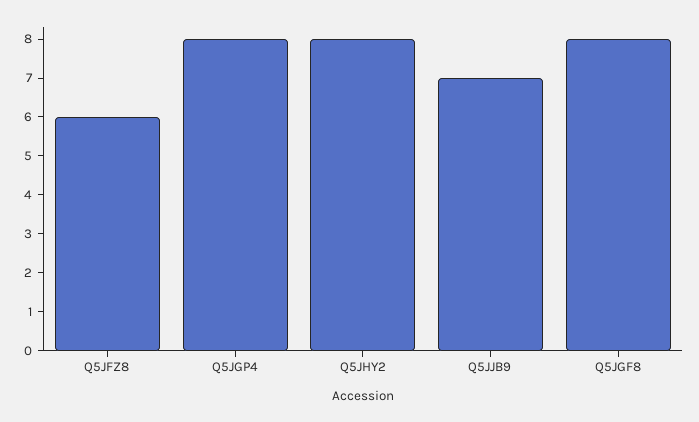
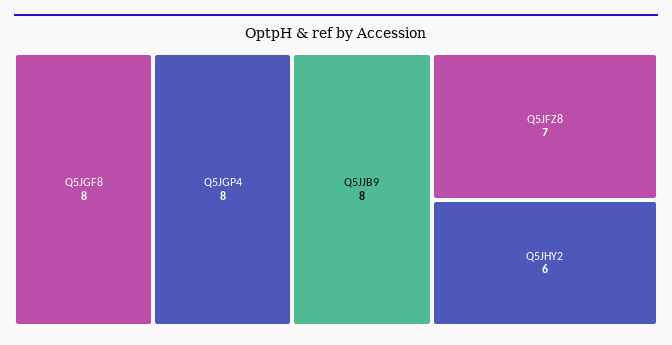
Q5JFZ8: 6 -> 7
Q5JHY2: 8 -> 6
Q5JJB9: 7 -> 8

